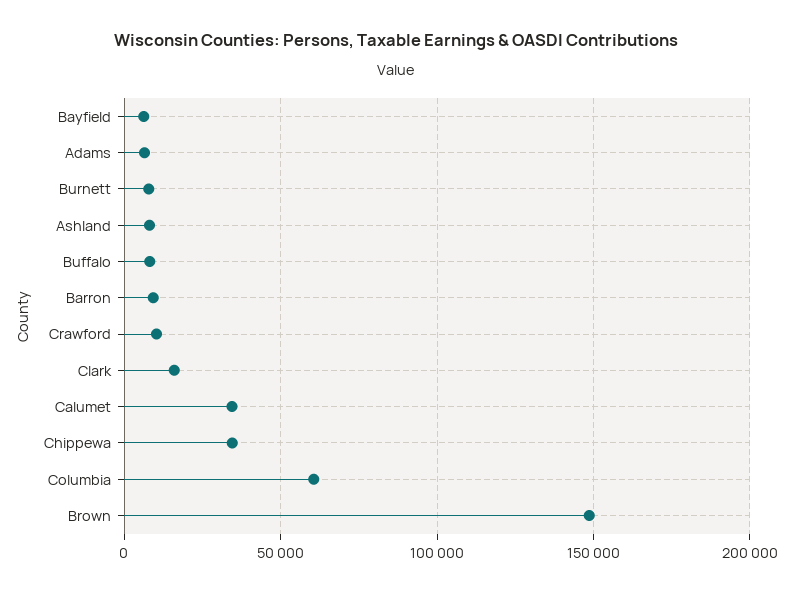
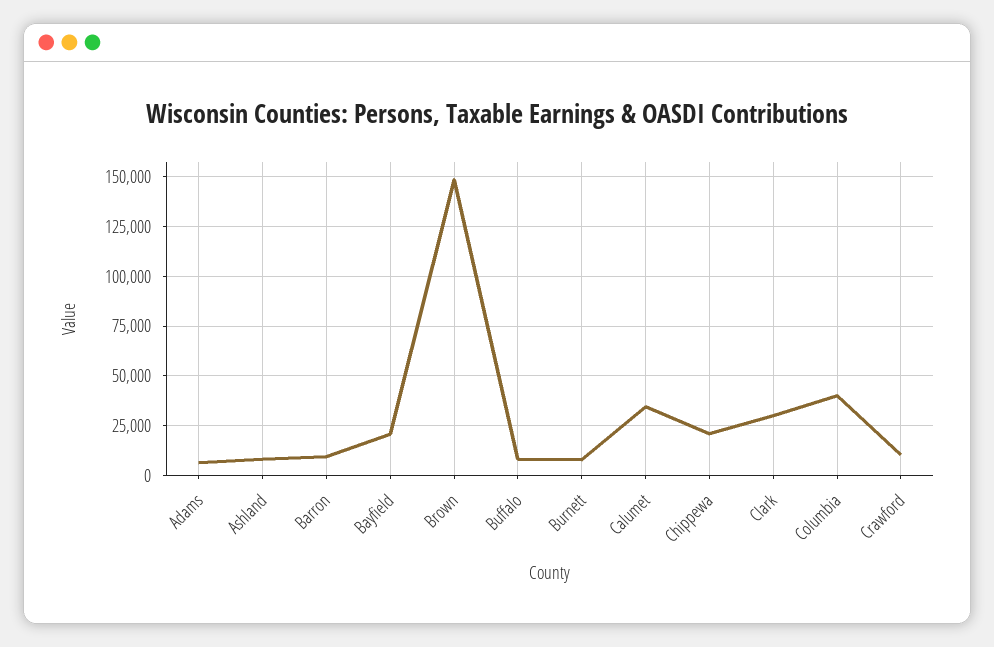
Bayfield: 5000 -> 20000
Clark: 15000 -> 30000
Chippewa: 35000 -> 20000
Columbia: 60000 -> 40000

